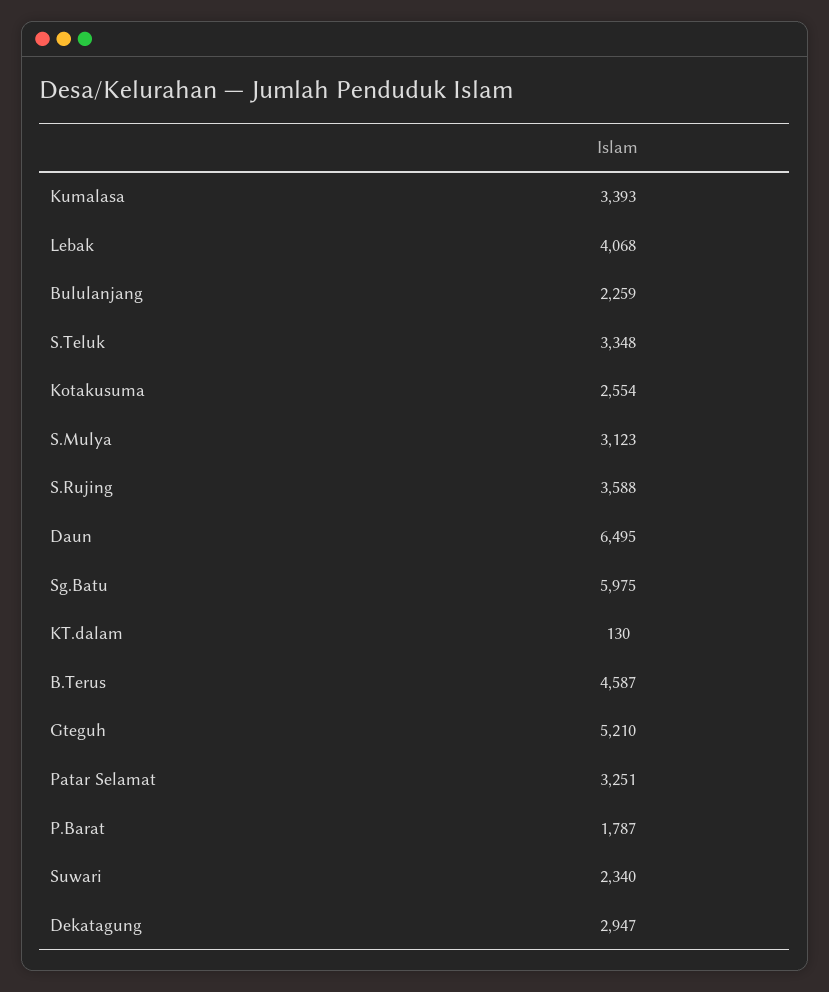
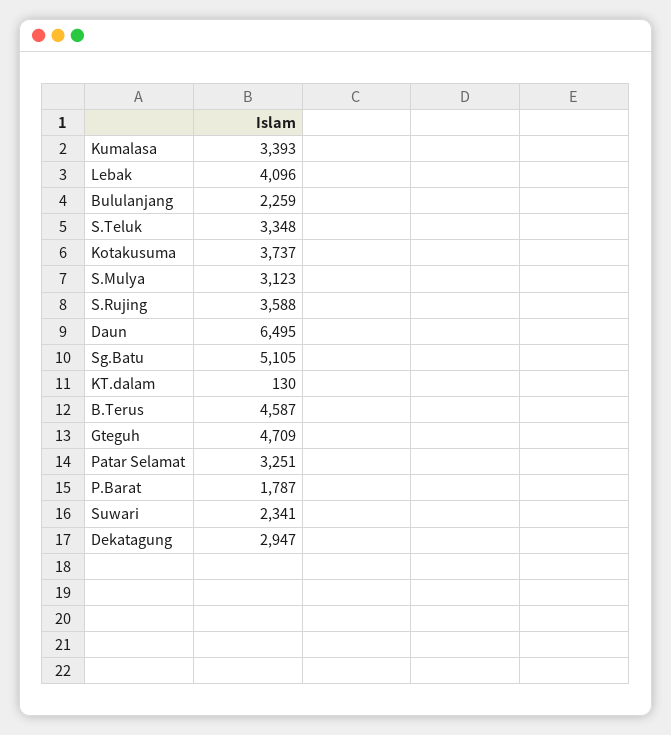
Lebak: 4068 -> 4096
Kotakusuma: 2554 -> 3737
Sg.Batu: 5975 -> 5105
Gteguh: 5210 -> 4709
Suwari: 2340 -> 2341

